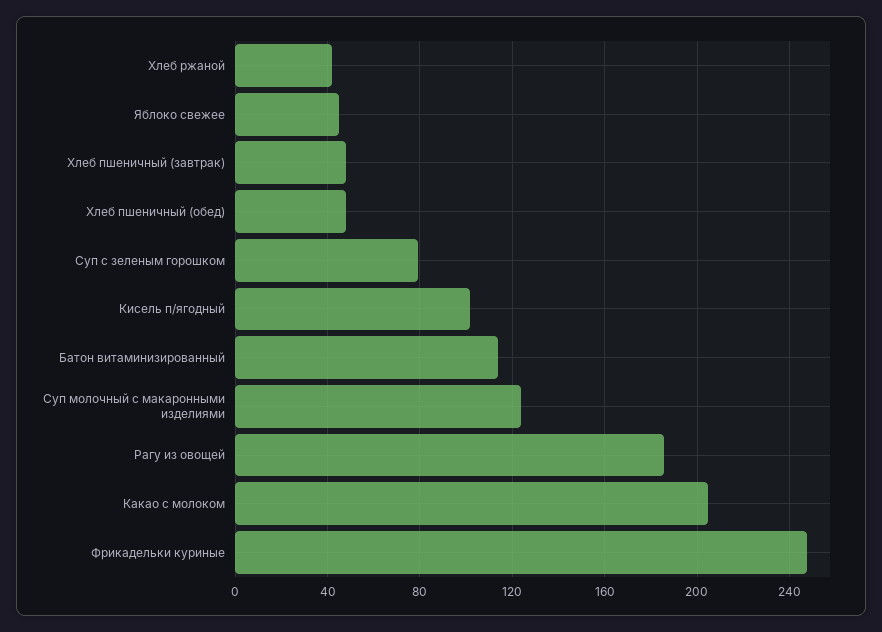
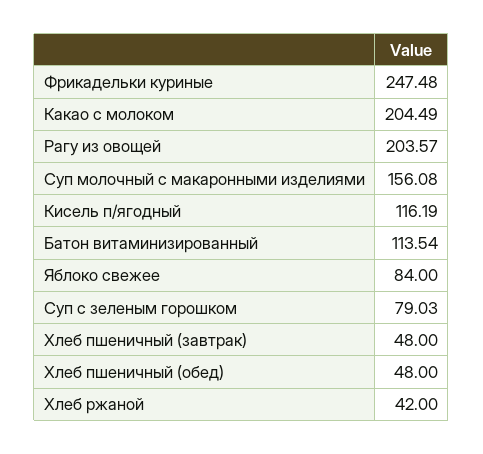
Яблоко свежее: 45 -> 84
Кисель п/ягодный: 100 -> 116.19
Суп молочный с макаронными изделиями: 125 -> 156.08
Рагу из овощей: 185 -> 203.57

